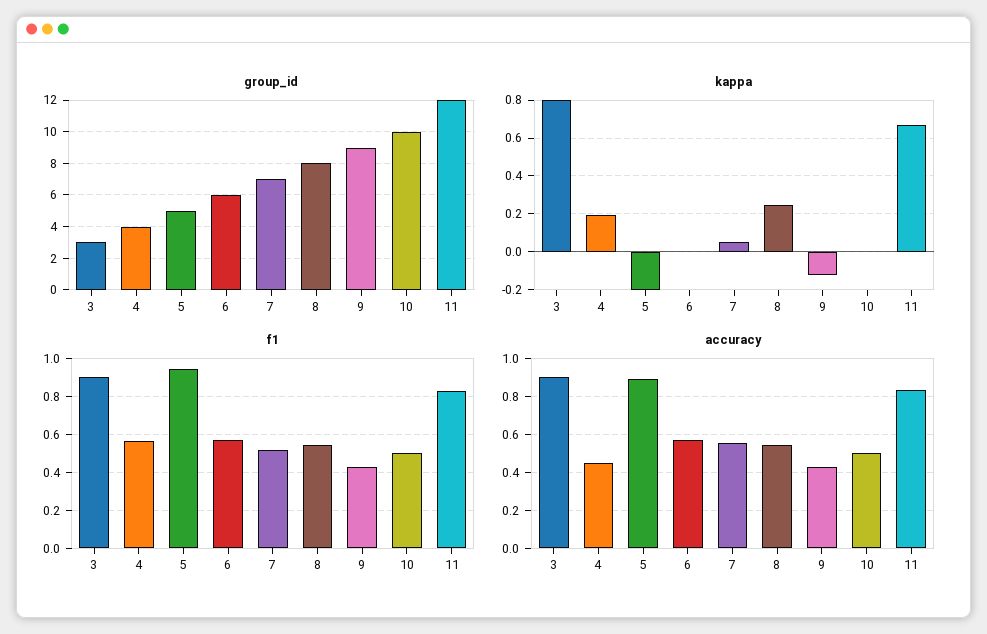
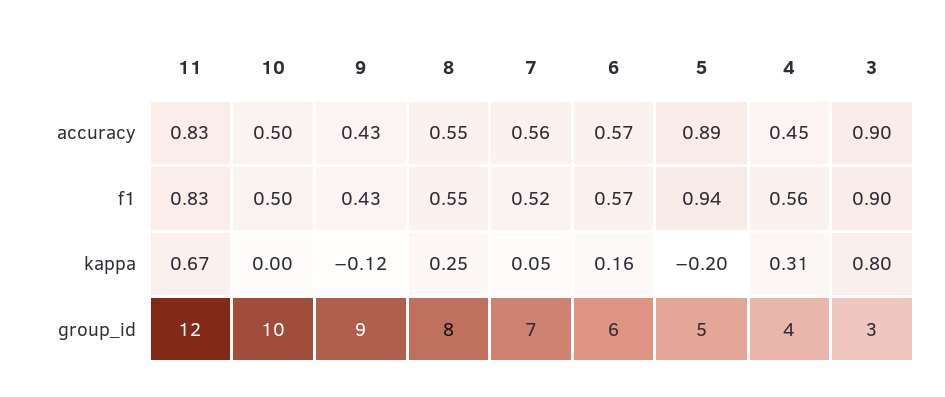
kappa, 4: 0.2 -> 0.31
kappa, 6: 0 -> 0.16

